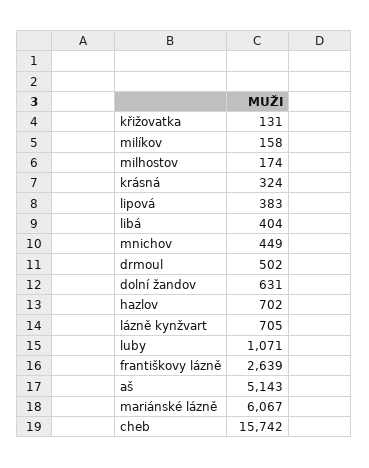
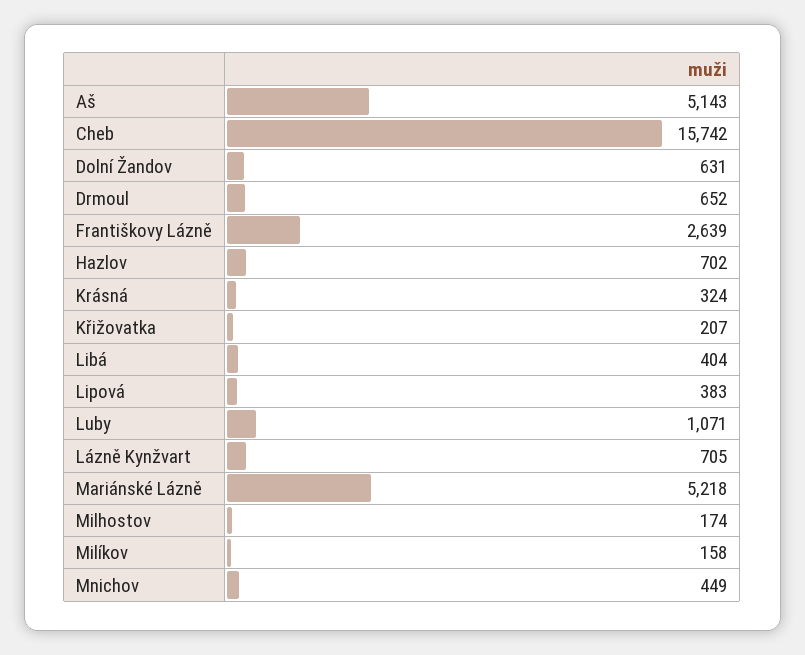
křižovatka: 131 -> 207
drmoul: 502 -> 652
mariánské lázně: 6067 -> 5218

